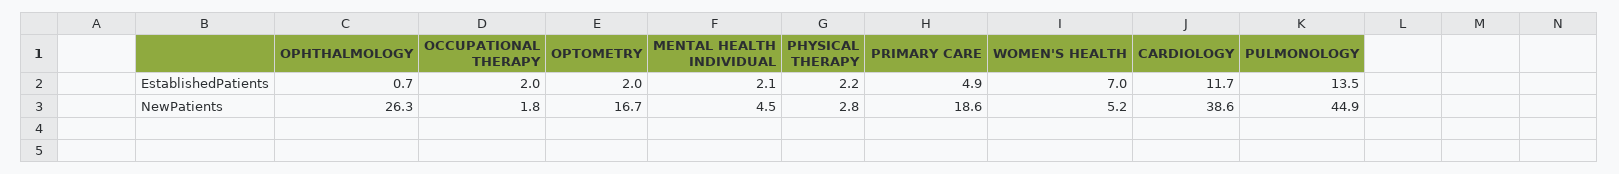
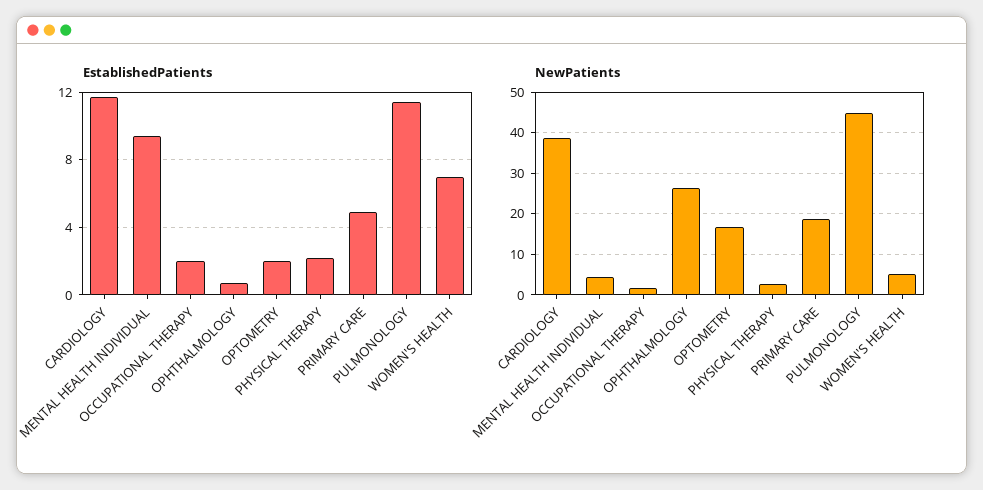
EstablishedPatients, MENTAL HEALTH INDIVIDUAL: 2.1 -> 9.5
EstablishedPatients, PULMONOLOGY: 13.5 -> 11.5

